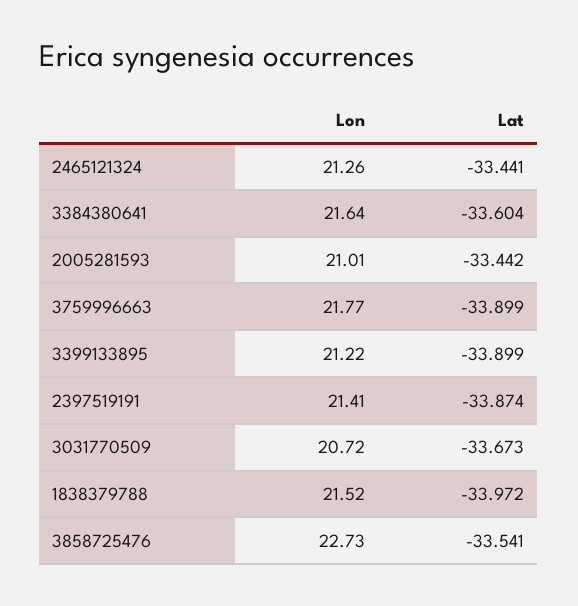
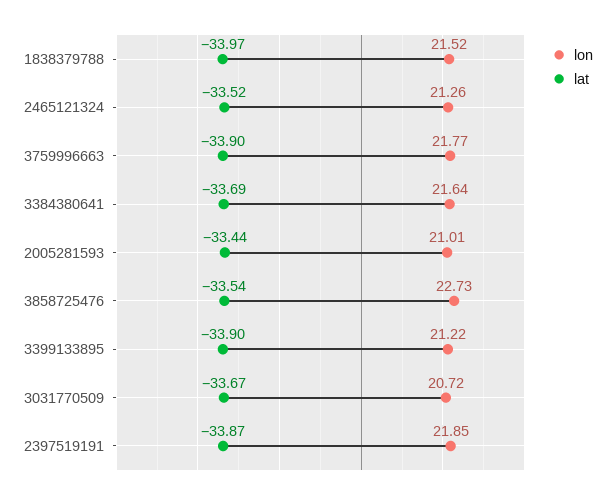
Lat, 2465121324: -33.441 -> -33.52
Lat, 3384380641: -33.604 -> -33.69
Lon, 2397519191: 21.41 -> 21.85

